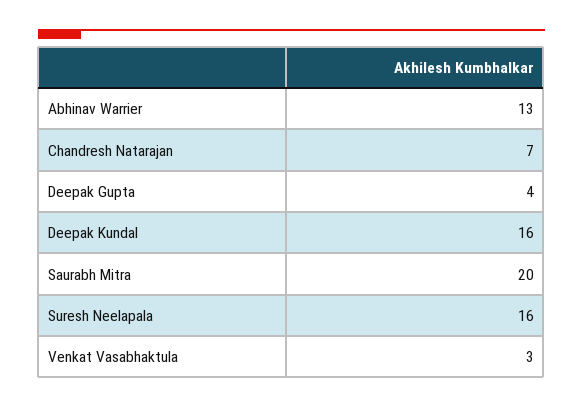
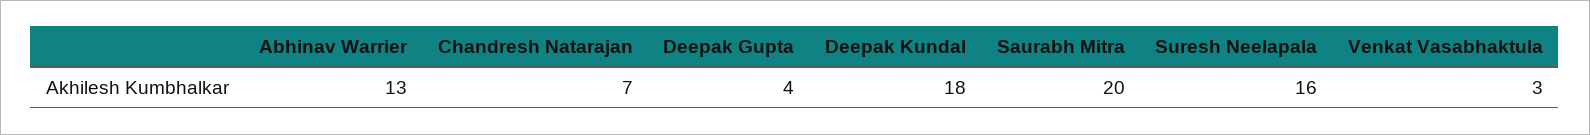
Deepak Kundal: 16 -> 18

